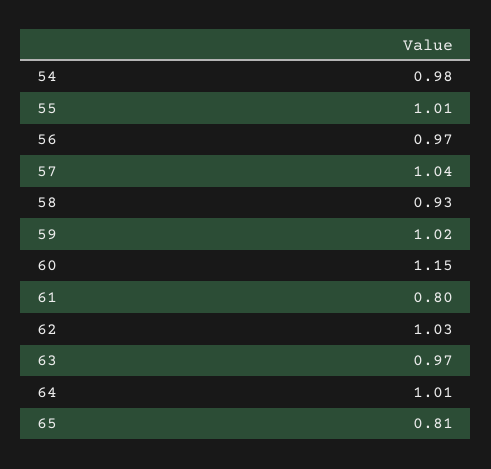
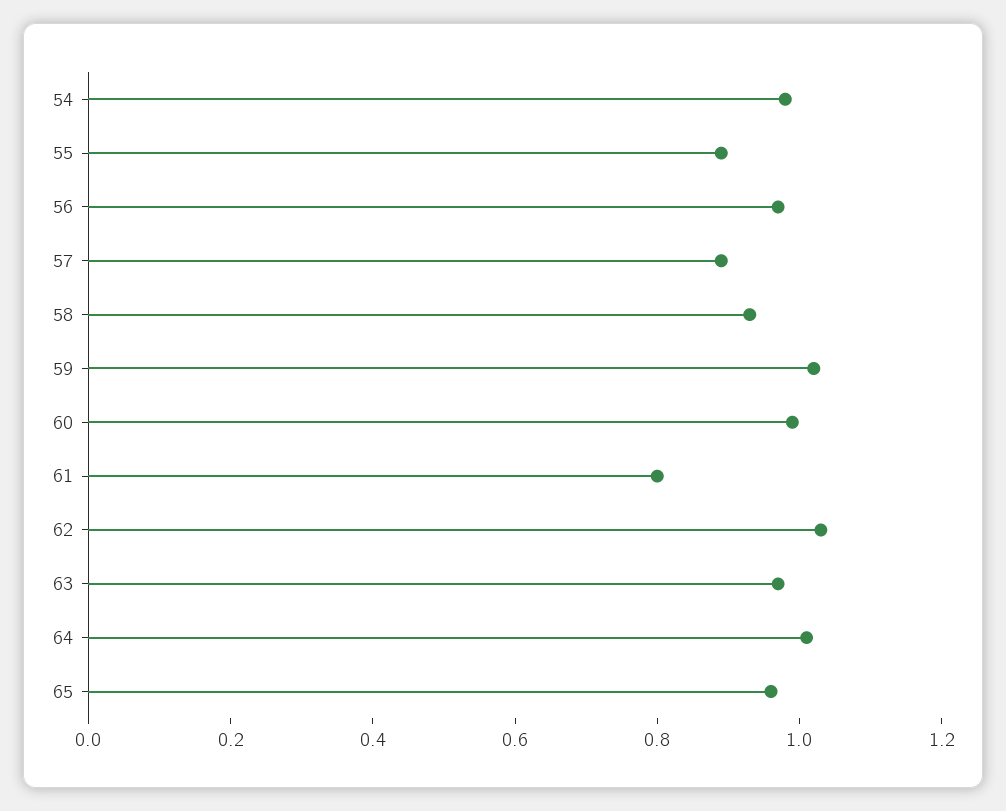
55: 1.01 -> 0.9
57: 1.04 -> 0.9
60: 1.15 -> 1
65: 0.81 -> 0.95

